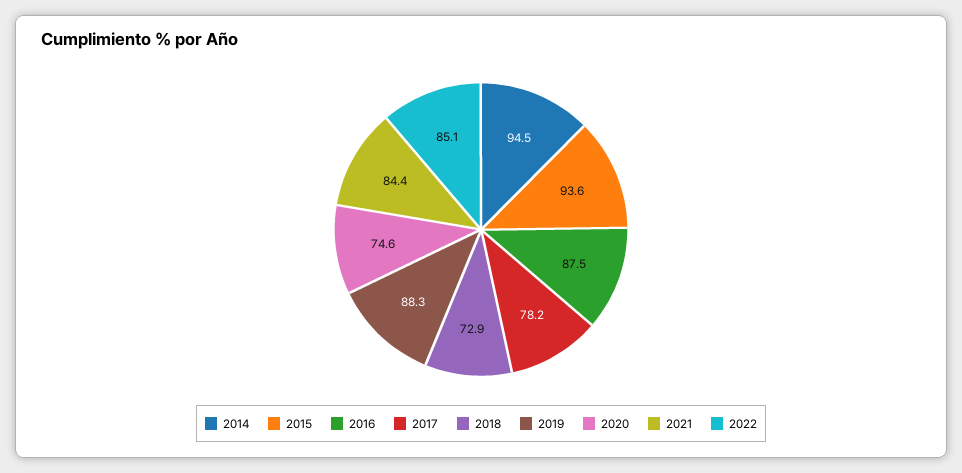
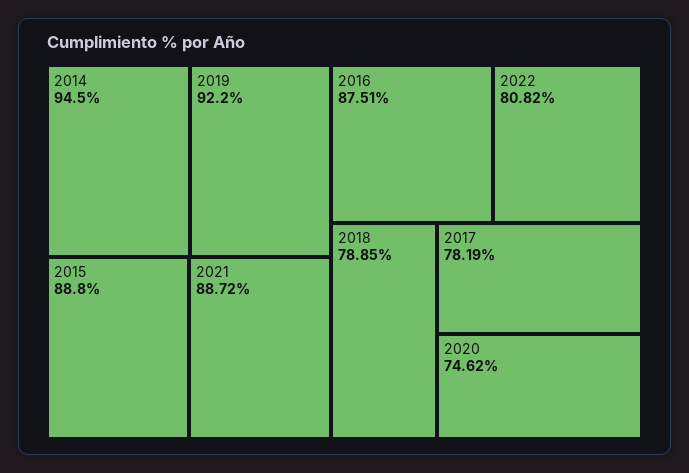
2015: 93.6 -> 88.8
2018: 72.9 -> 78.85
2019: 88.3 -> 92.2
2021: 84.4 -> 88.72
2022: 85.1 -> 80.82

